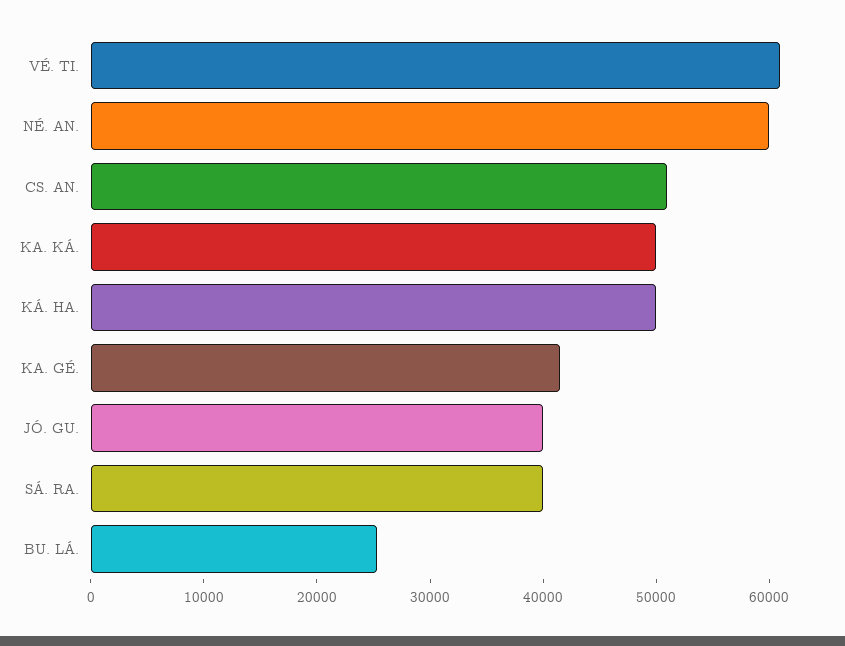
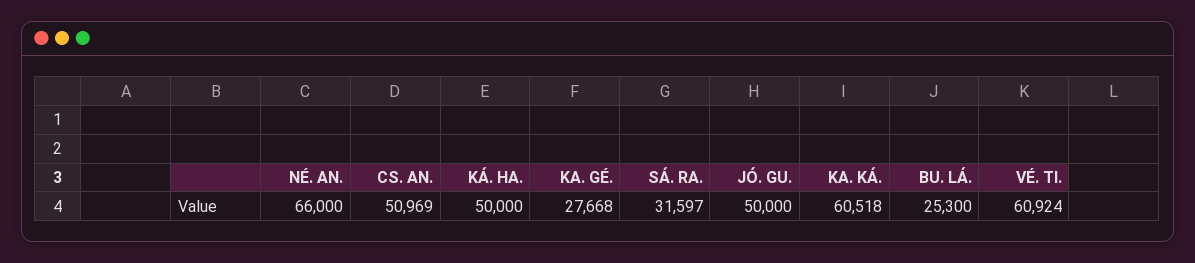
NÉ. AN.: 60000 -> 66000
KA. KÁ.: 50000 -> 60518
KA. GÉ.: 42000 -> 27668
JÓ. GU.: 40000 -> 50000
SÁ. RA.: 40000 -> 31597

